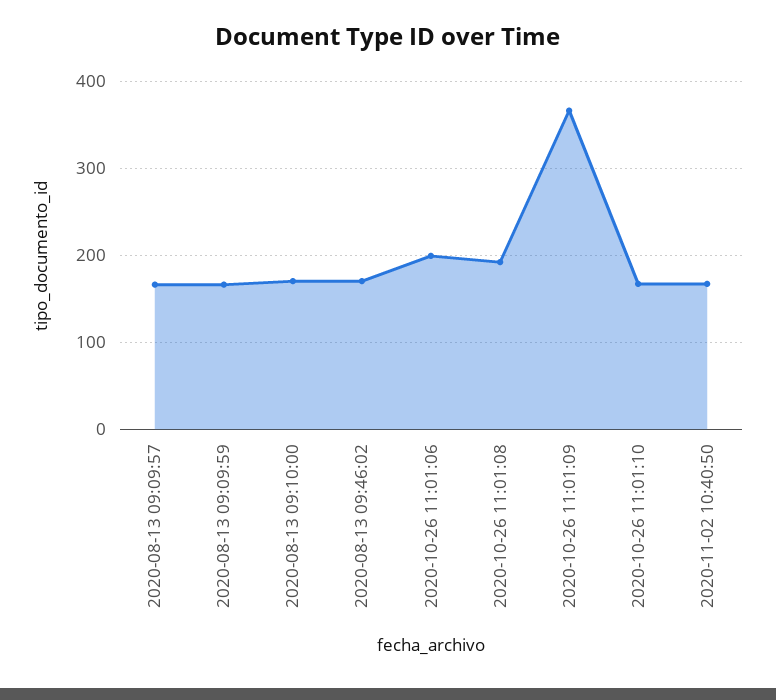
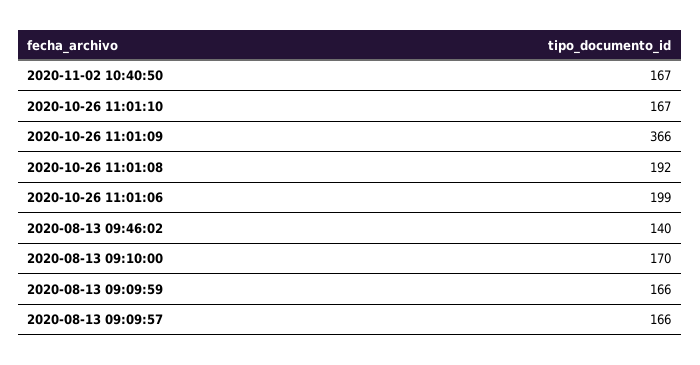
2020-08-13 09:46:02: 170 -> 140

